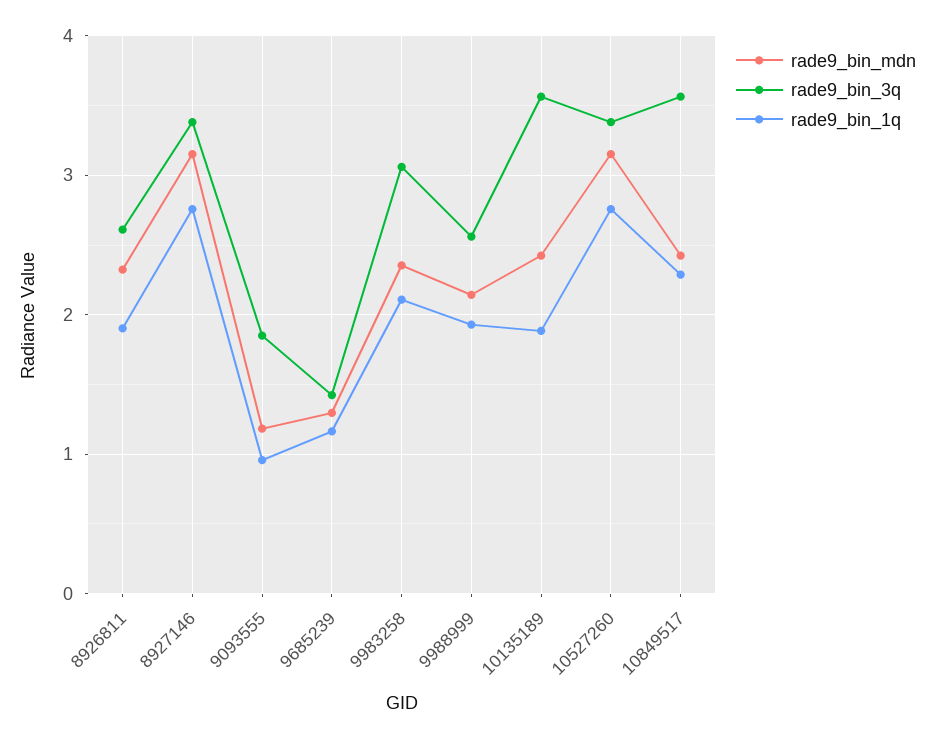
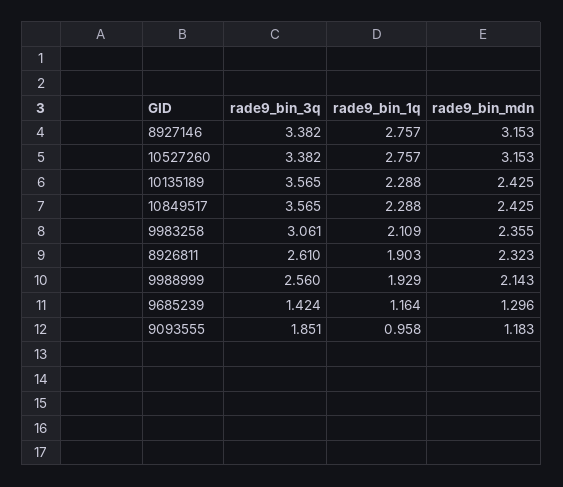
rade9_bin_1q, 10135189: 1.9 -> 2.288

